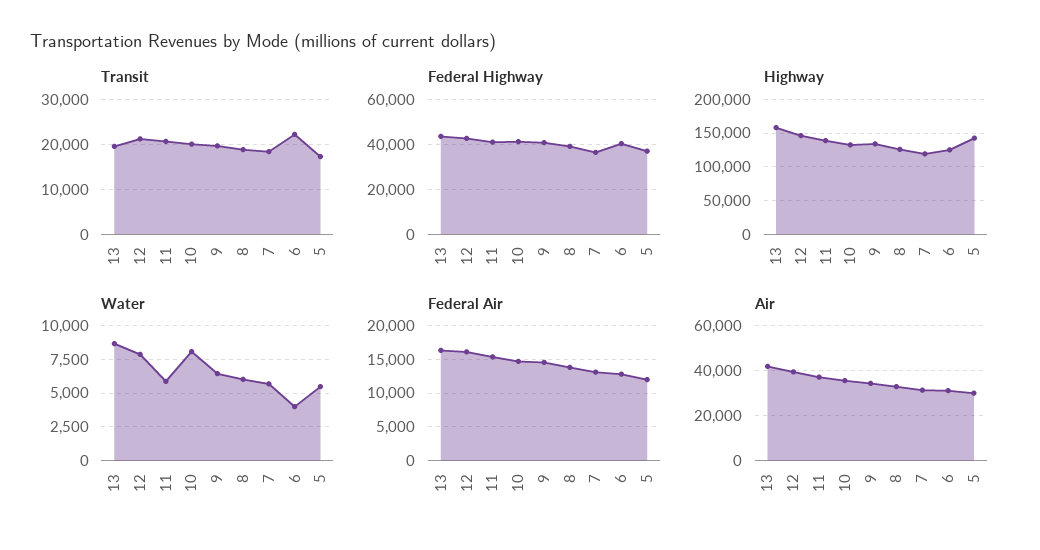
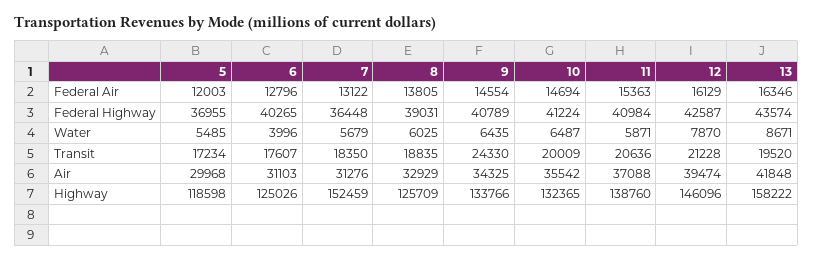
Transit, 9: 20000 -> 24330
Transit, 6: 22000 -> 17607
Highway, 7: 120000 -> 152459
Highway, 5: 140000 -> 118598
Water, 10: 8000 -> 6487

